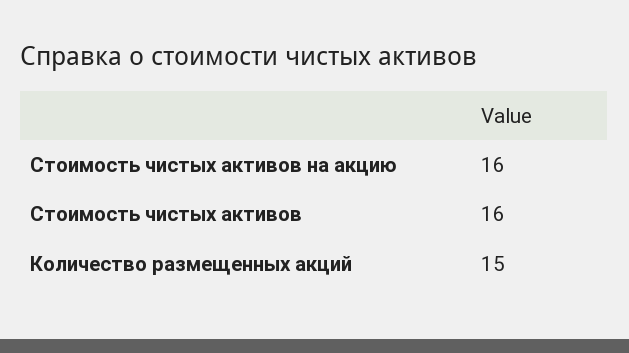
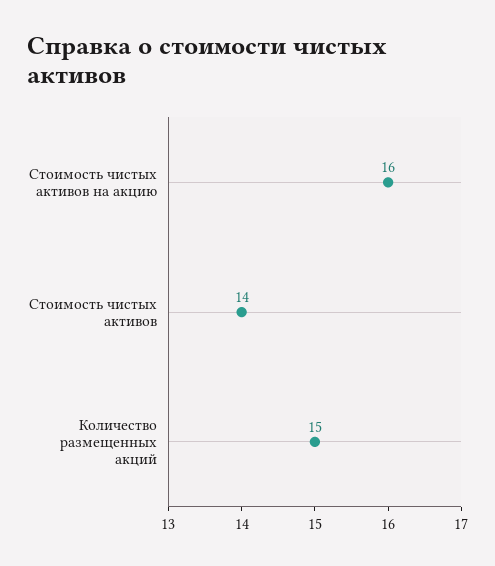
Стоимость чистых активов: 16 -> 14

